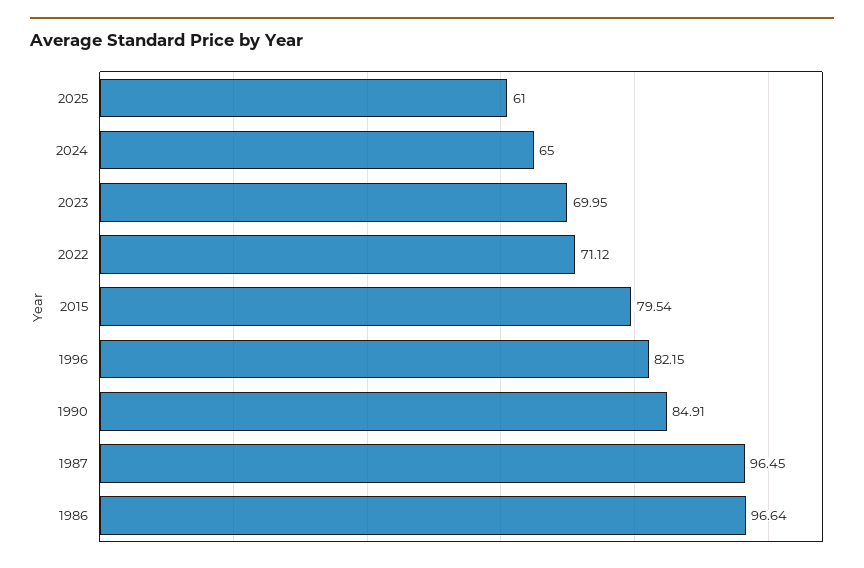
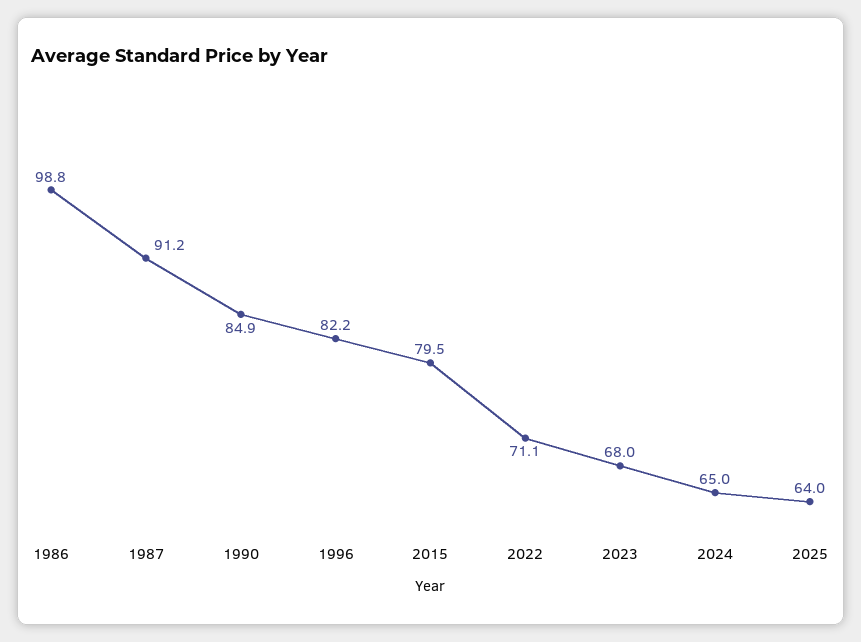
2025: 61 -> 64
2023: 69.95 -> 68
1987: 96.45 -> 91.2
1986: 96.64 -> 98.8

